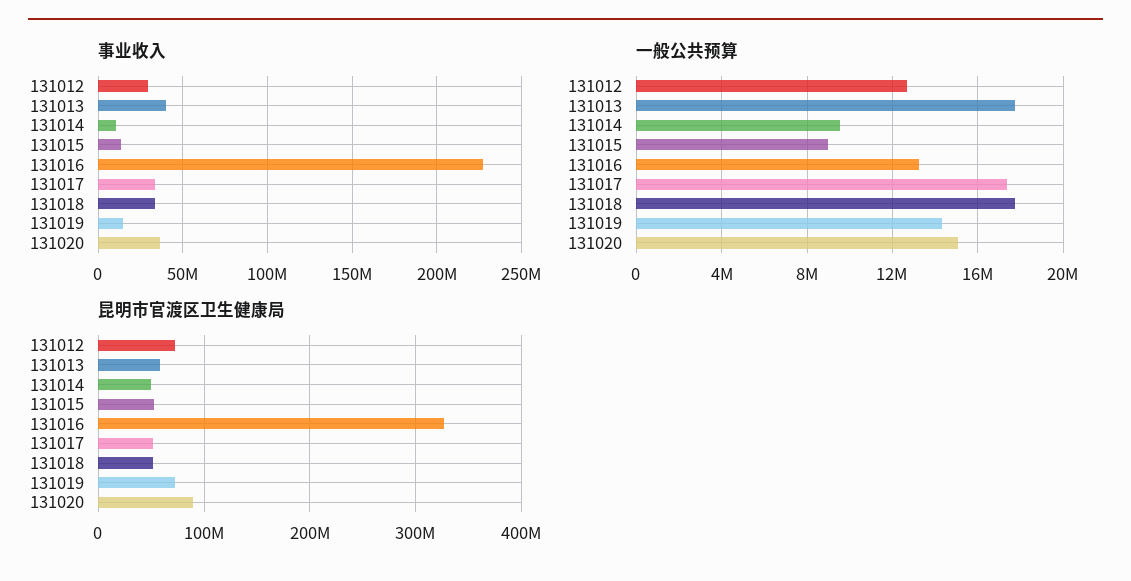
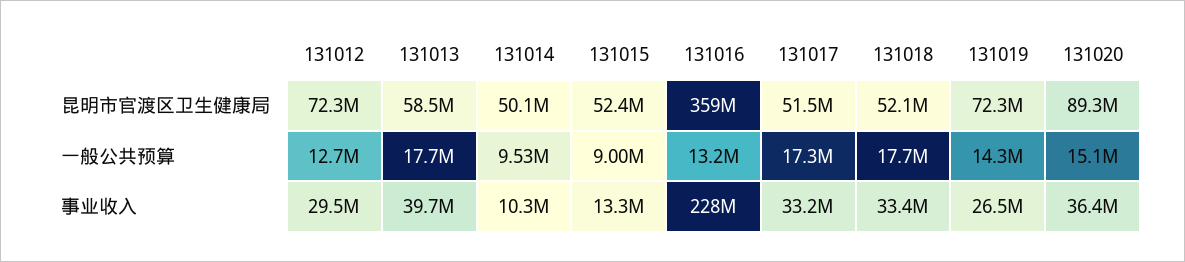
事业收入, 131019: 15000000 -> 26500000
昆明市官渡区卫生健康局, 131016: 330000000 -> 359000000

